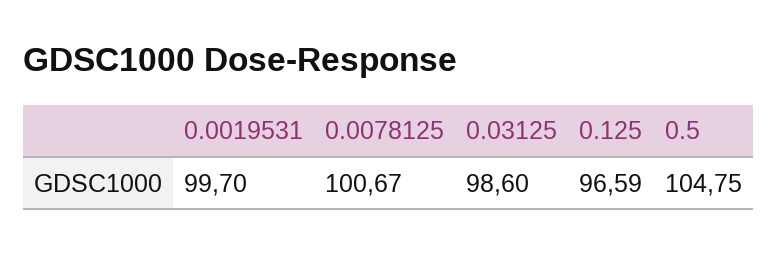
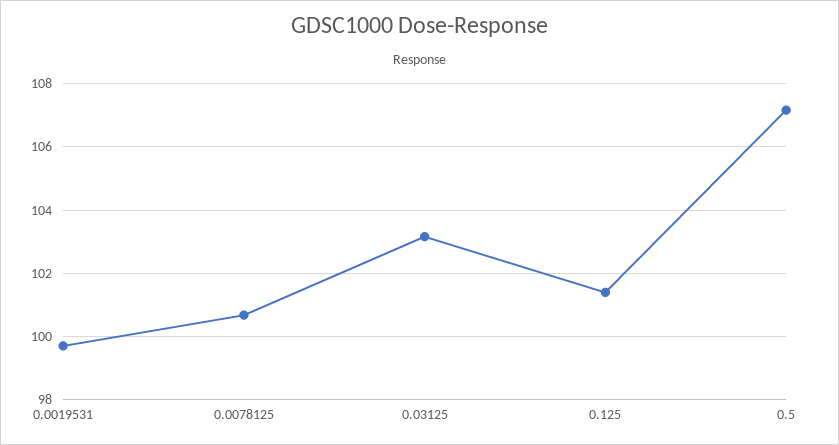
0.03125: 98.6 -> 103.2
0.125: 96.59 -> 101.4
0.5: 104.75 -> 107.2

